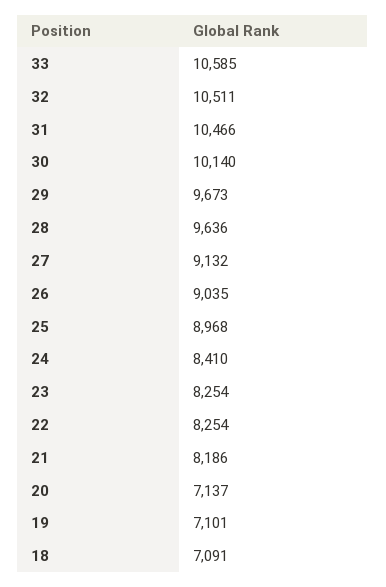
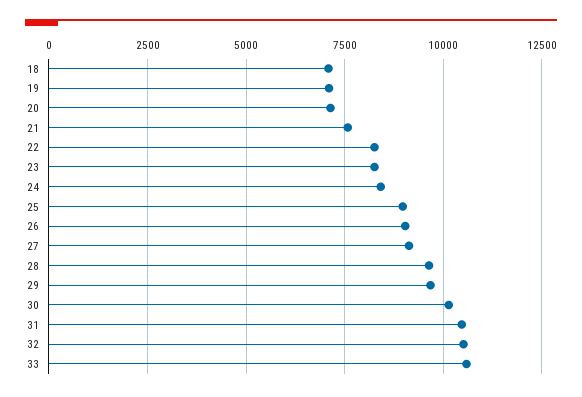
21: 8186 -> 7500

